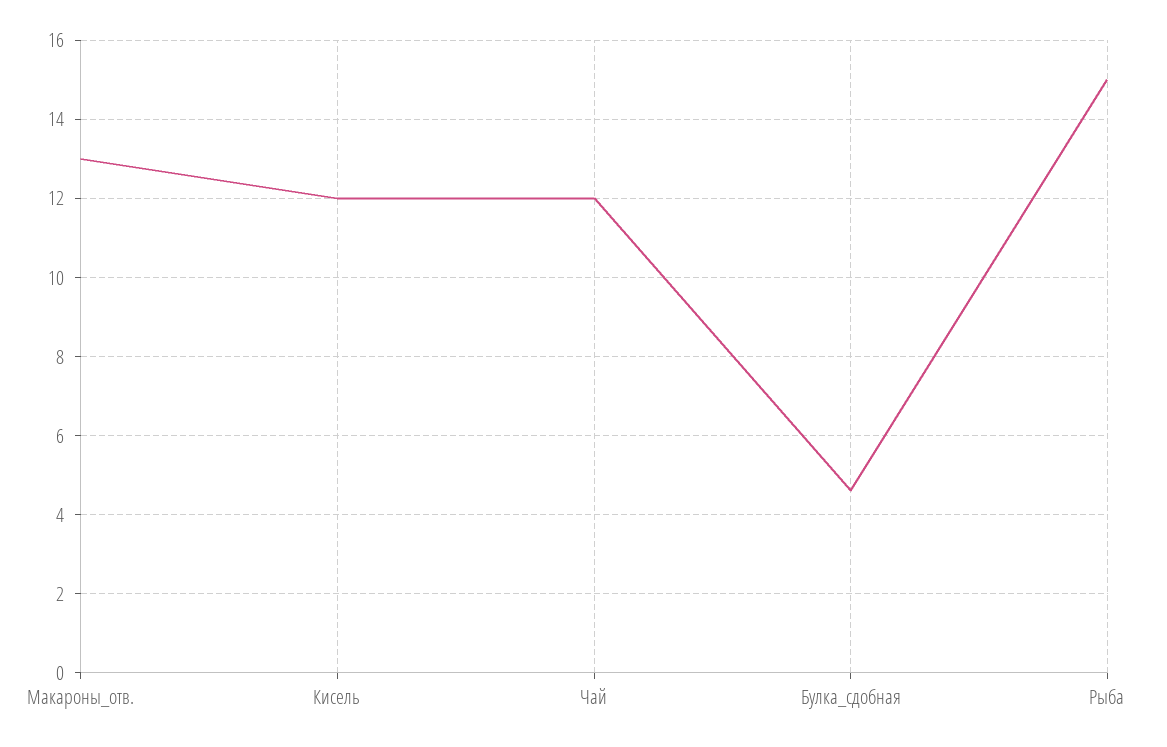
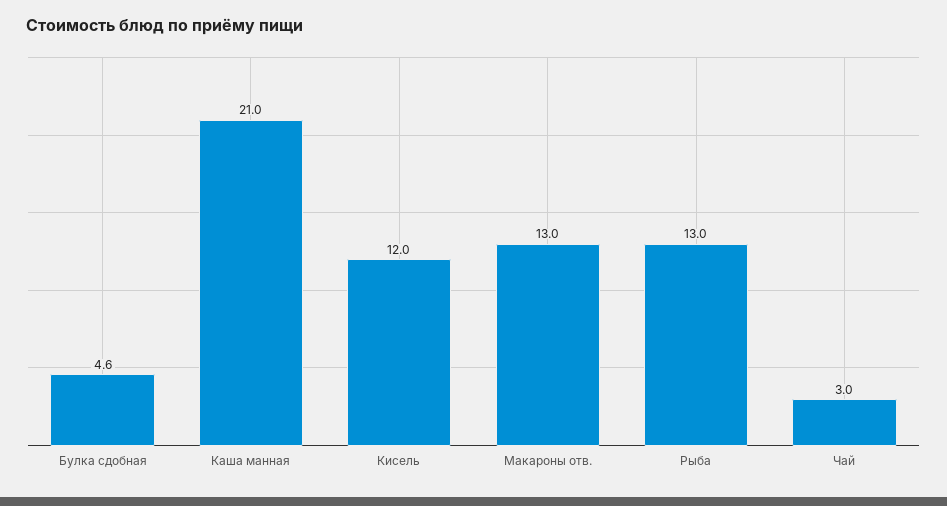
Чай: 12 -> 3
Рыба: 15 -> 13
Каша манная: none -> 21

